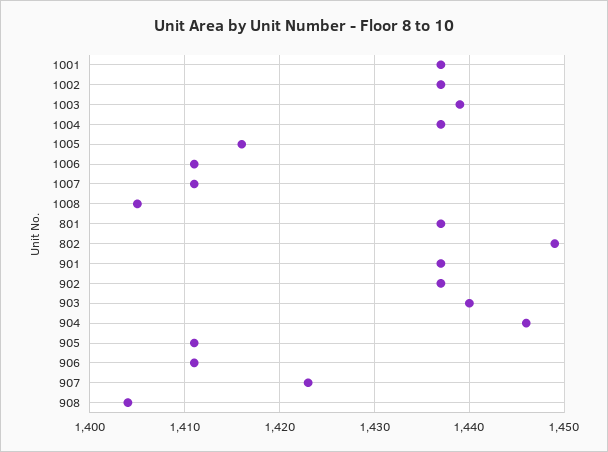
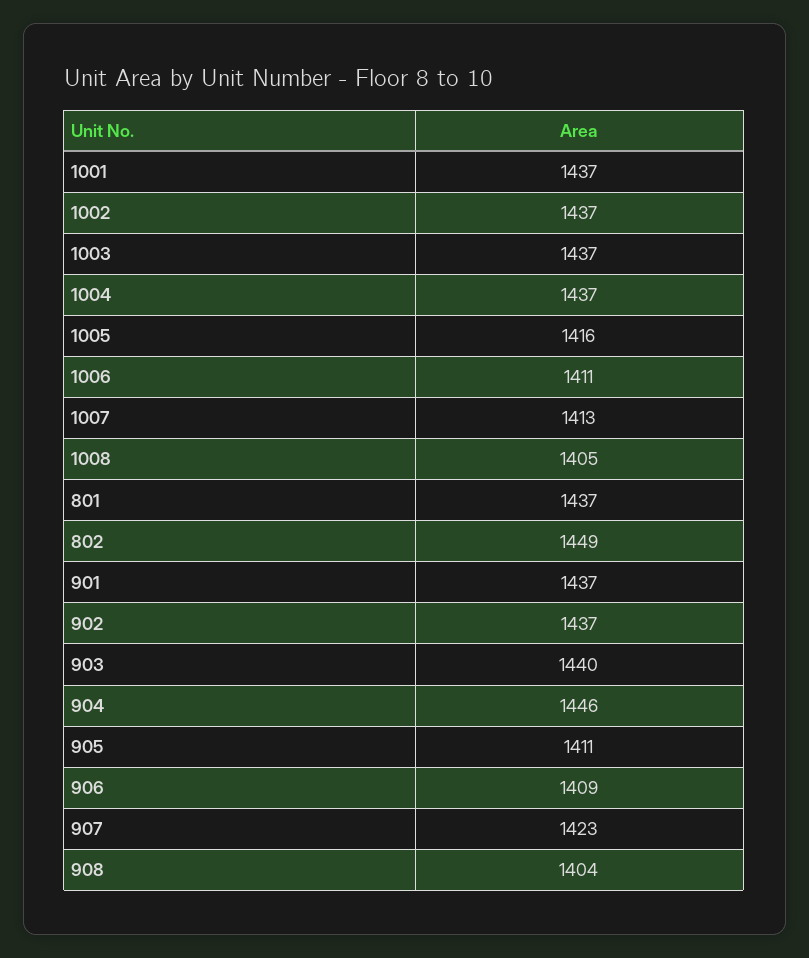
1003: 1439 -> 1437
1007: 1411 -> 1413
906: 1411 -> 1409

